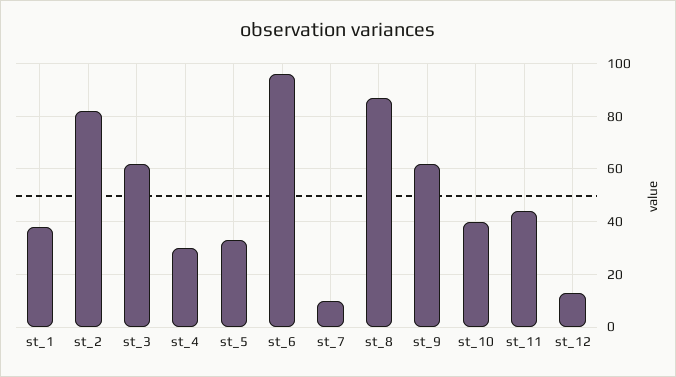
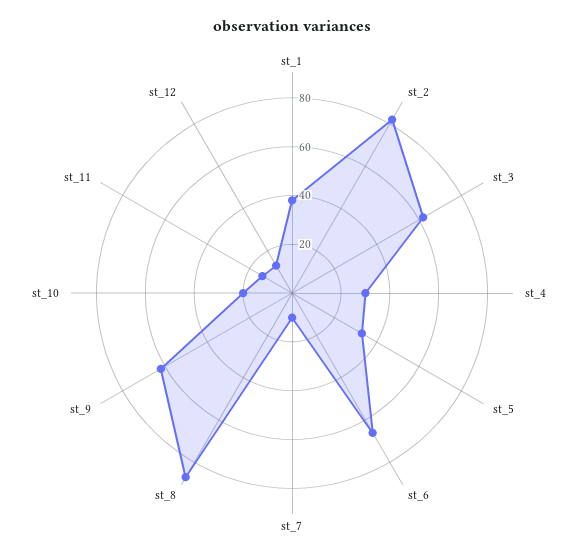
st_6: 95 -> 65
st_10: 40 -> 20
st_11: 45 -> 15

